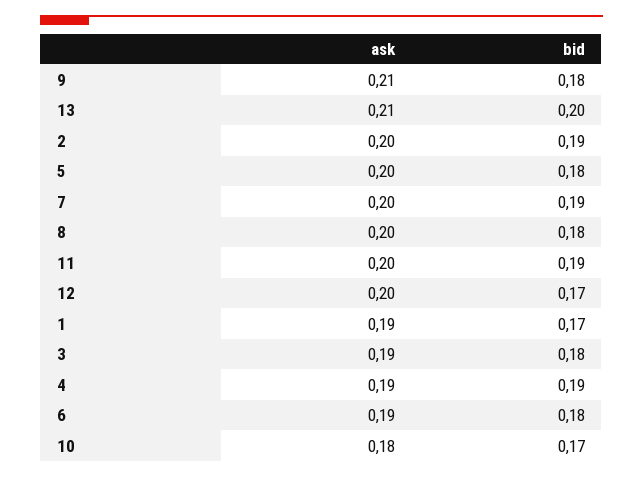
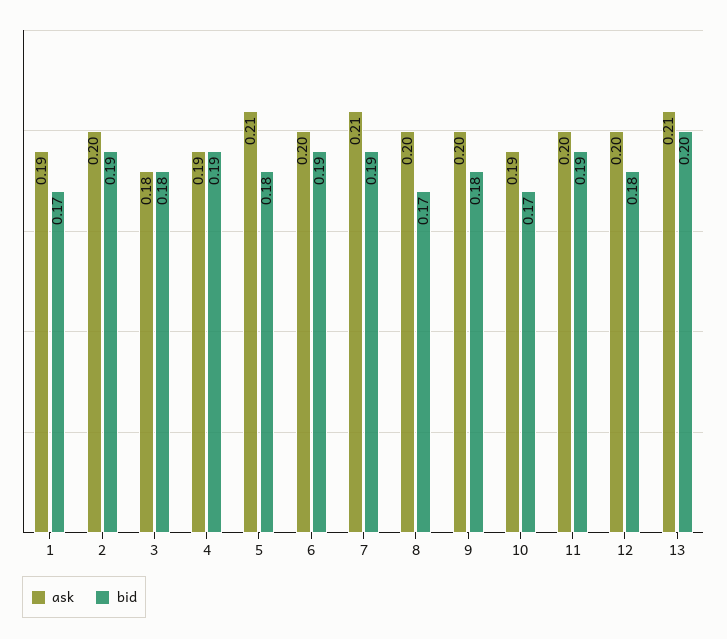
ask, 9: 0.21 -> 0.2
ask, 5: 0.2 -> 0.21
ask, 7: 0.2 -> 0.21
bid, 8: 0.18 -> 0.17
bid, 12: 0.17 -> 0.18
ask, 3: 0.19 -> 0.18
ask, 6: 0.19 -> 0.2
bid, 6: 0.18 -> 0.19
ask, 10: 0.18 -> 0.19

